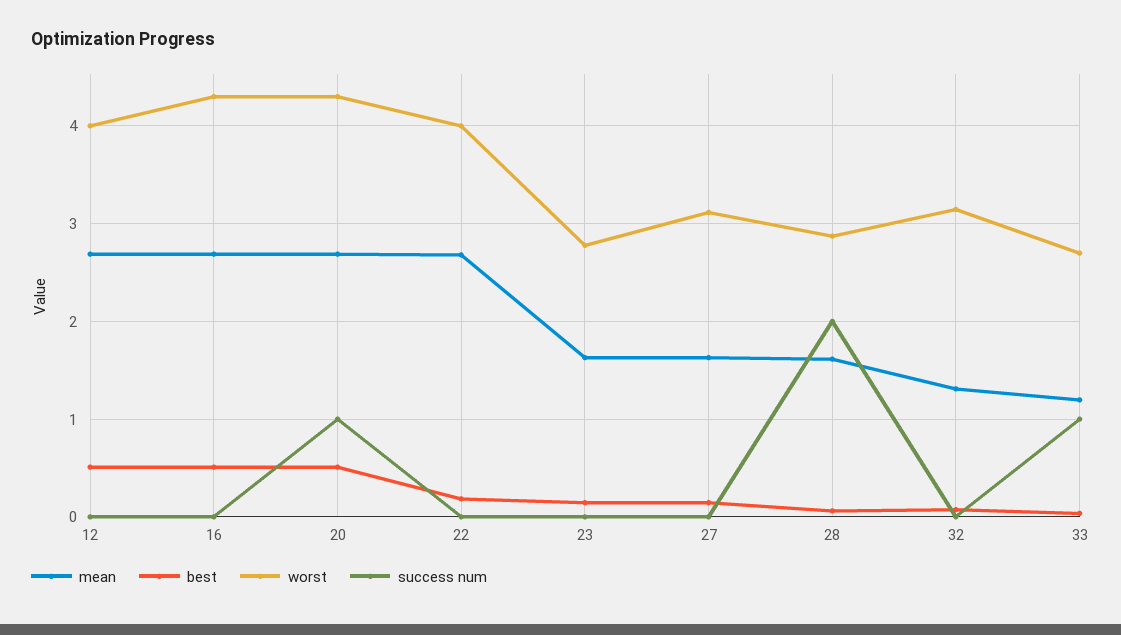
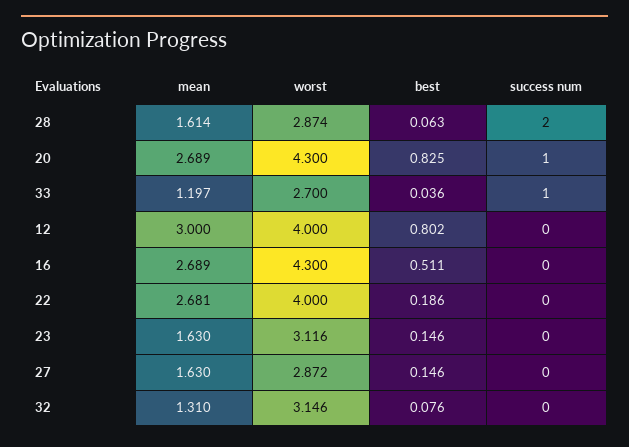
mean, 12: 2.7 -> 3
best, 12: 0.5 -> 0.802
best, 20: 0.5 -> 0.825
worst, 23: 2.8 -> 3.116
worst, 27: 3.1 -> 2.872

